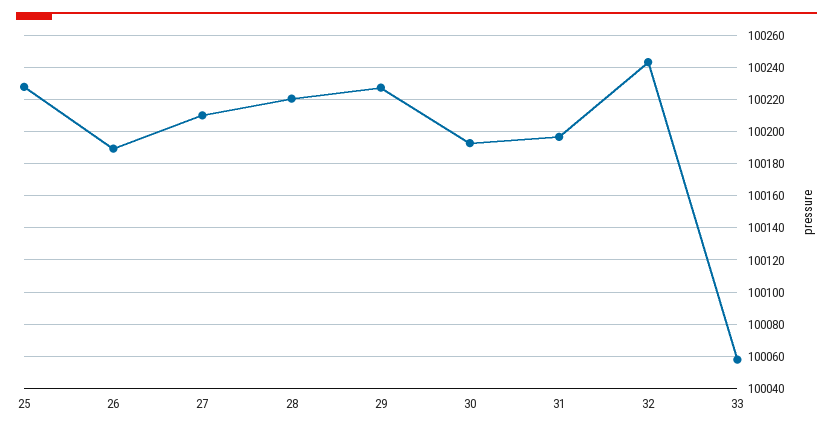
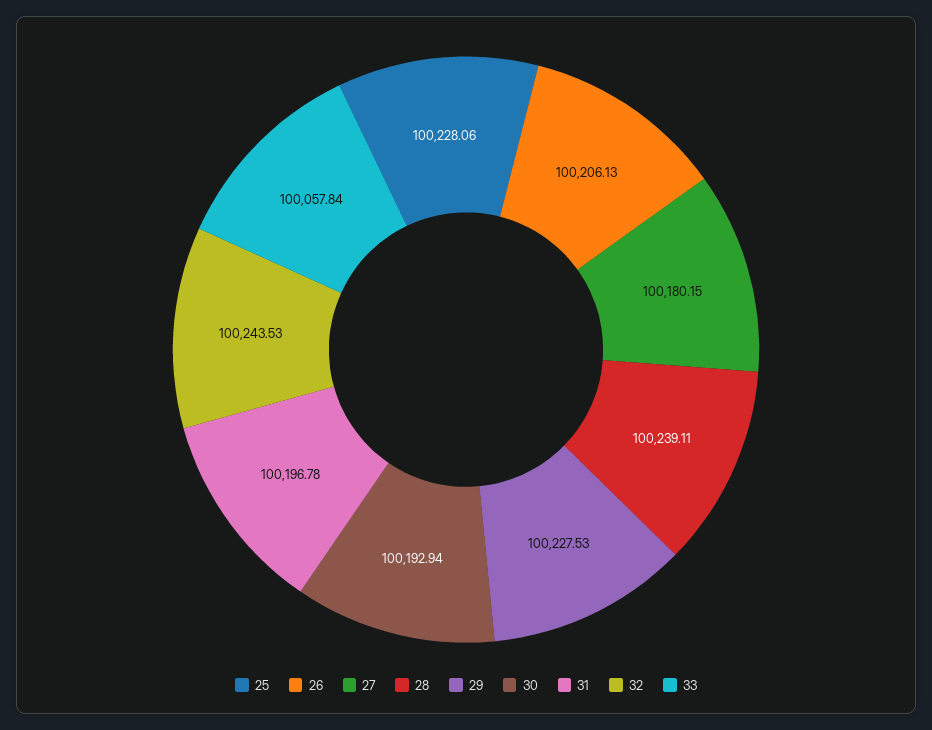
26: 100190 -> 100206.13
27: 100210 -> 100180.15
28: 100220 -> 100239.11

